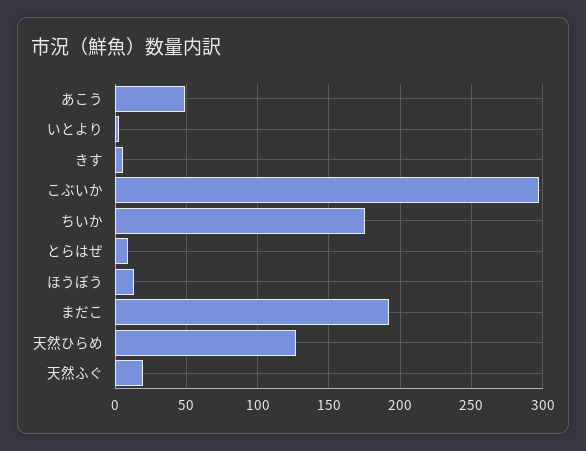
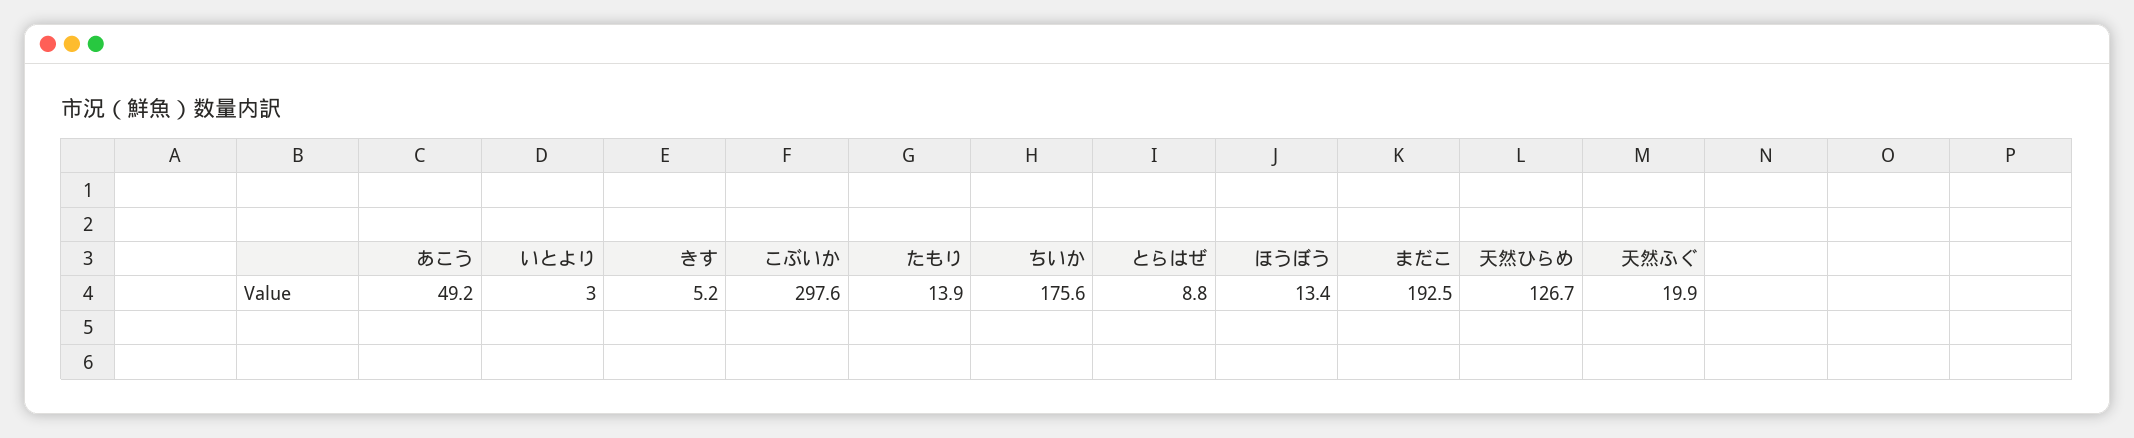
たもり: none -> 13.9

